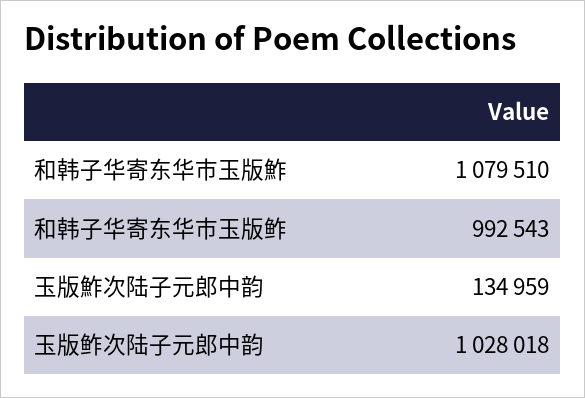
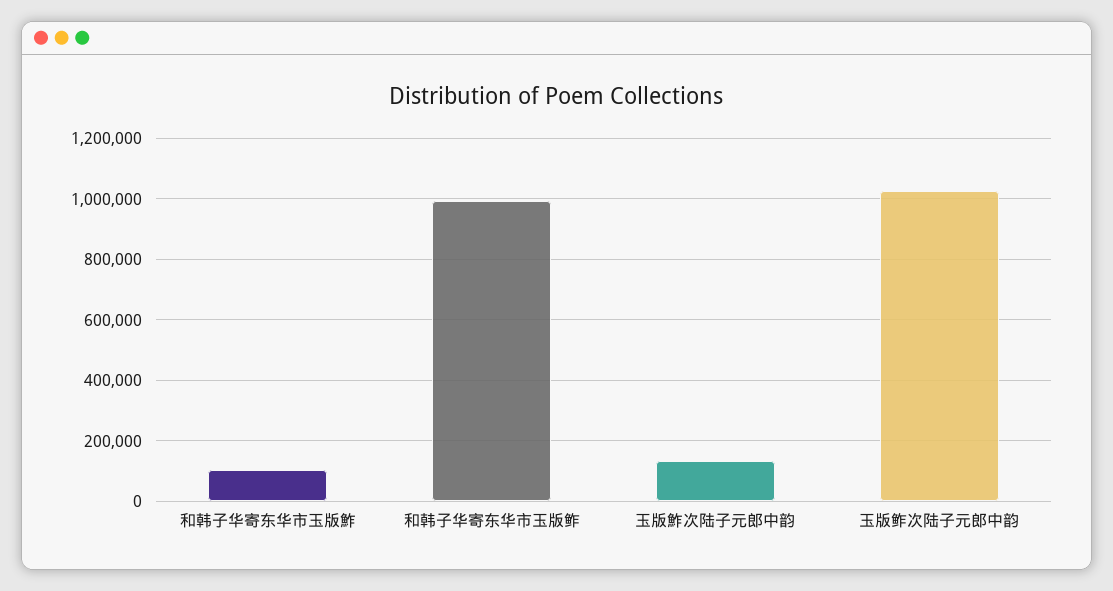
和韩子华寄东华市玉版鮓: 1079510 -> 100000

